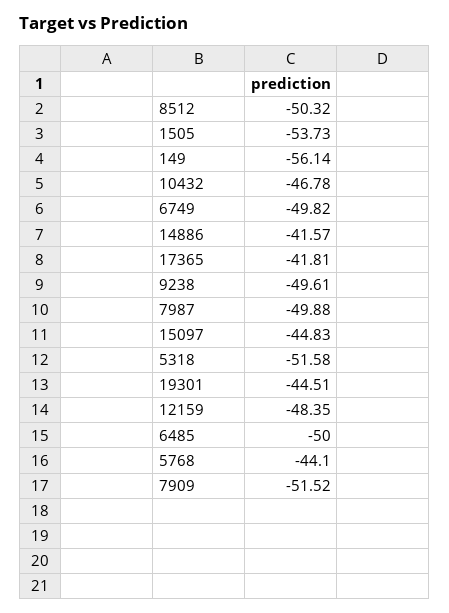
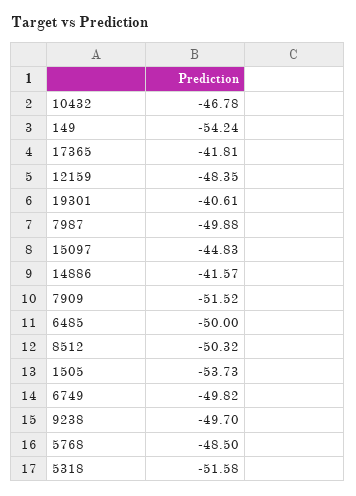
149: -56.14 -> -54.24
9238: -49.61 -> -49.7
19301: -44.51 -> -40.61
5768: -44.1 -> -48.5

